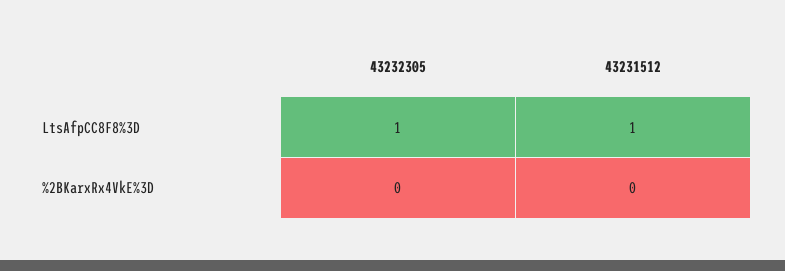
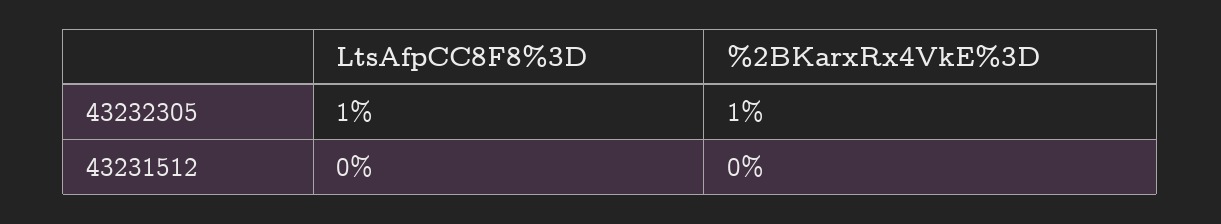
43231512, LtsAfpCC8F8%3D: 1 -> 0
43232305, %2BKarxRx4VkE%3D: 0 -> 1

